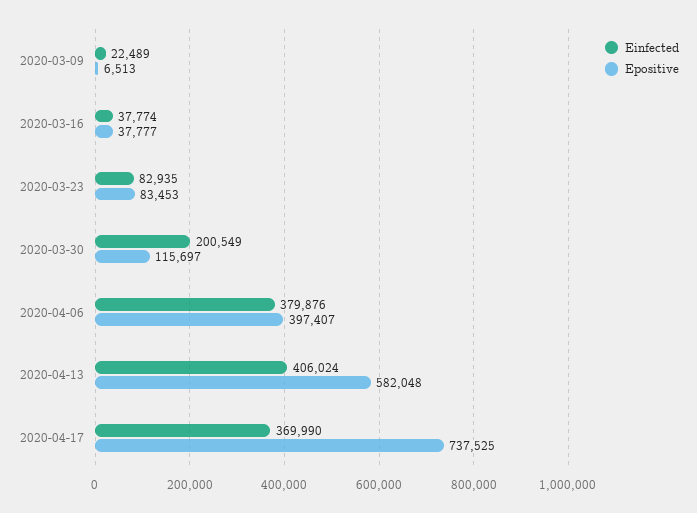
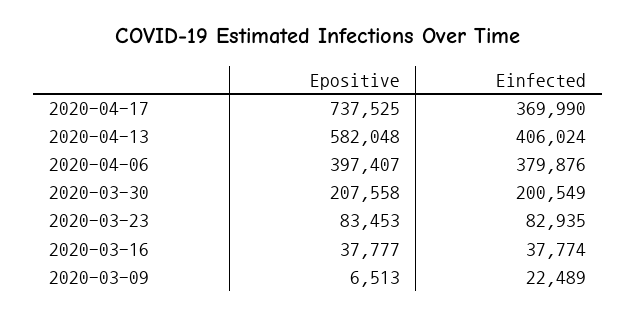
Epositive, 2020-03-30: 115697 -> 207558

